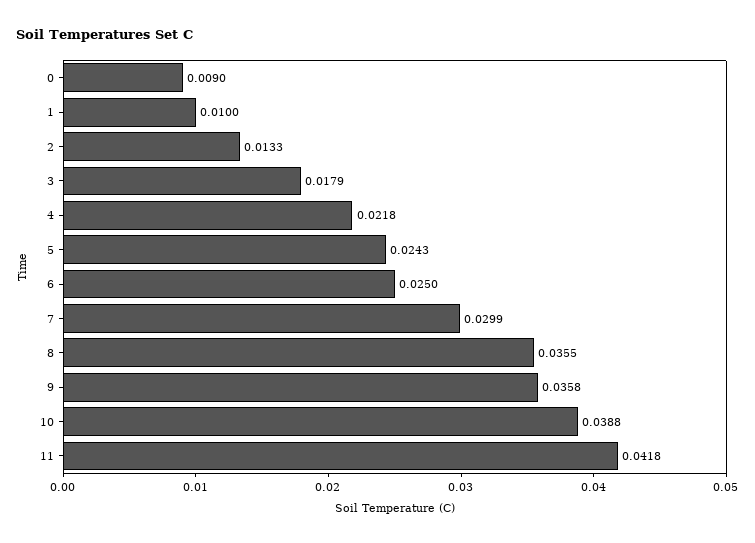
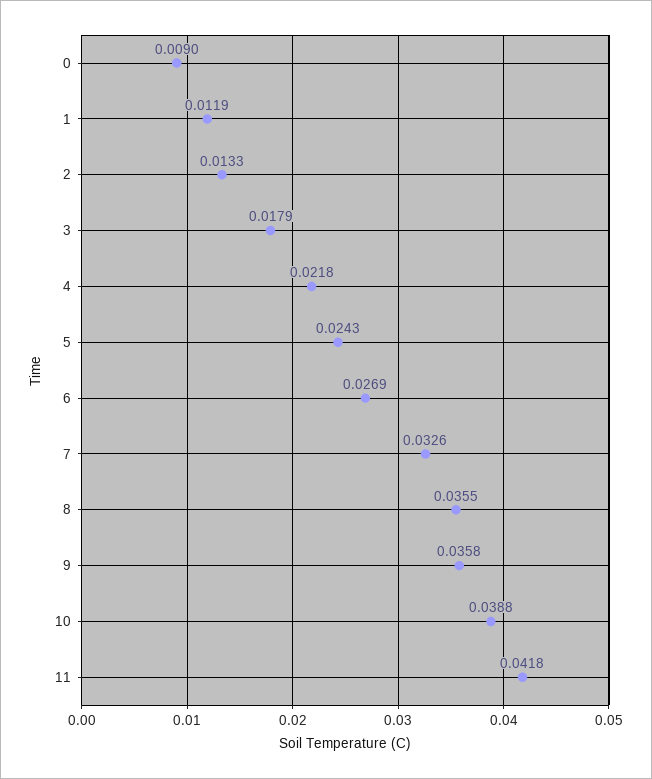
1: 0.01 -> 0.0119
6: 0.025 -> 0.0269
7: 0.0299 -> 0.0326

